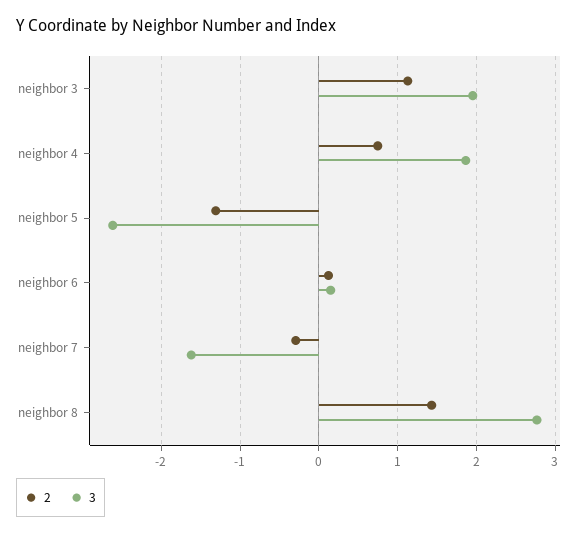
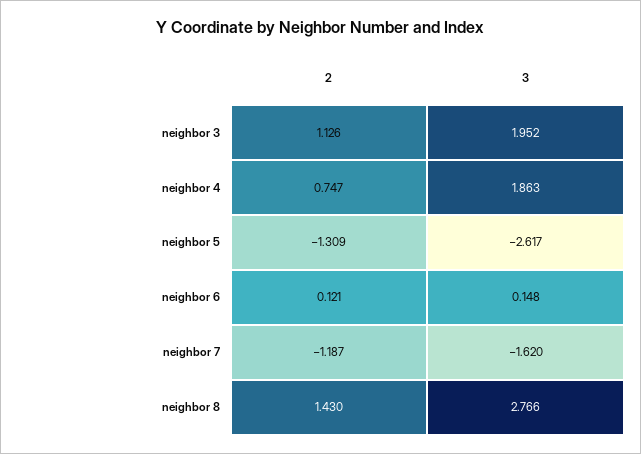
2, neighbor 7: -0.3 -> -1.187

